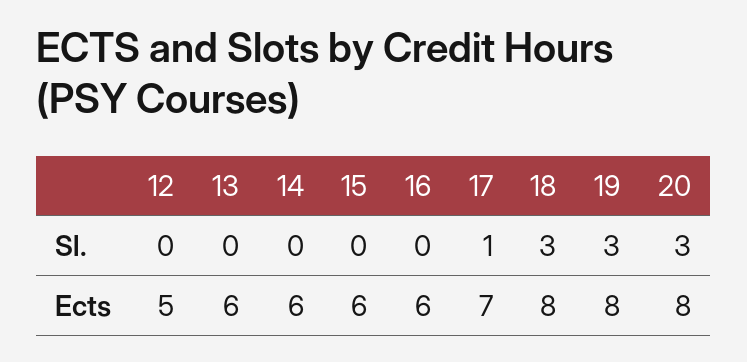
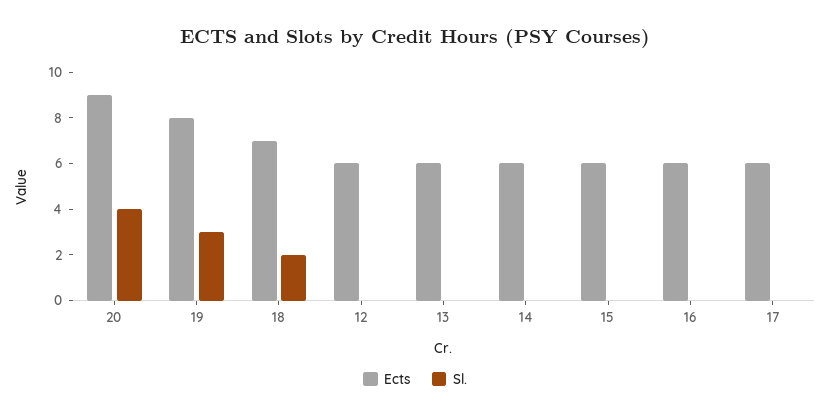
Sl., 17: 1 -> 0
Sl., 18: 3 -> 2
Sl., 20: 3 -> 4
Ects, 12: 5 -> 6
Ects, 17: 7 -> 6
Ects, 18: 8 -> 7
Ects, 20: 8 -> 9

